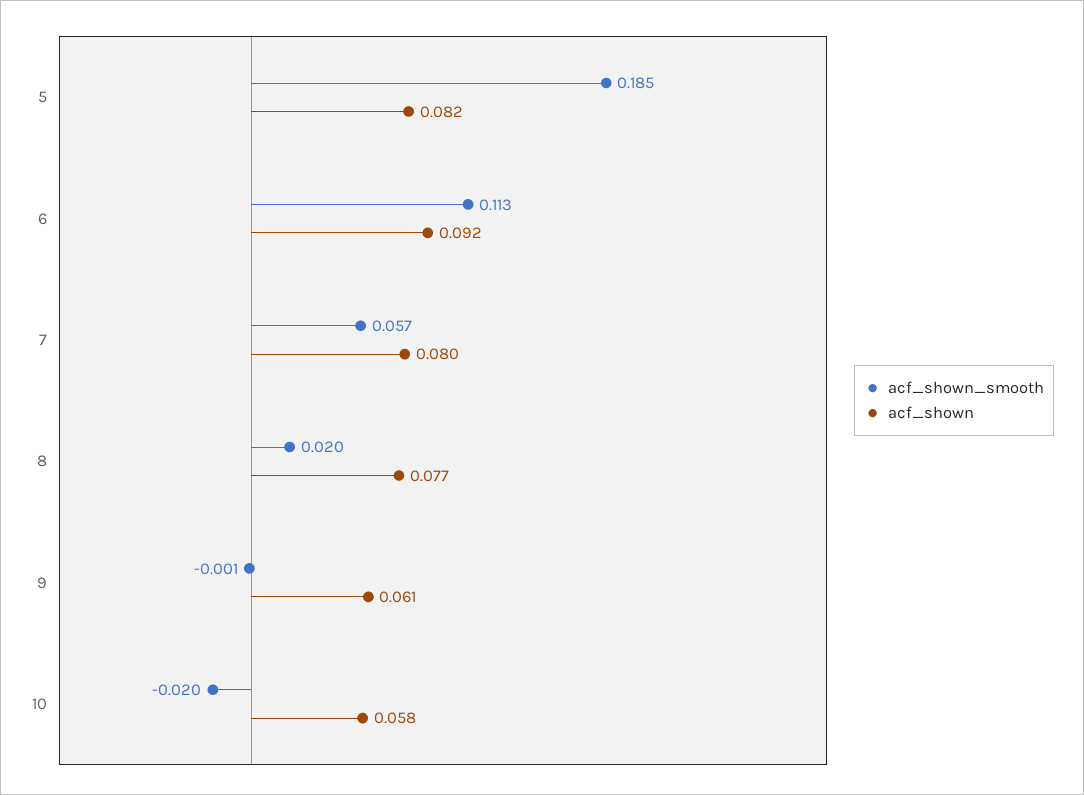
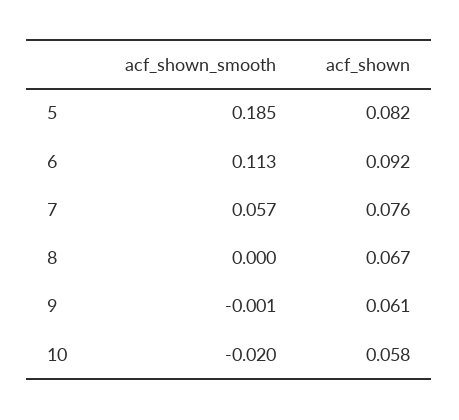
acf_shown, 7: 0.08 -> 0.076
acf_shown_smooth, 8: 0.02 -> 0
acf_shown, 8: 0.077 -> 0.067

